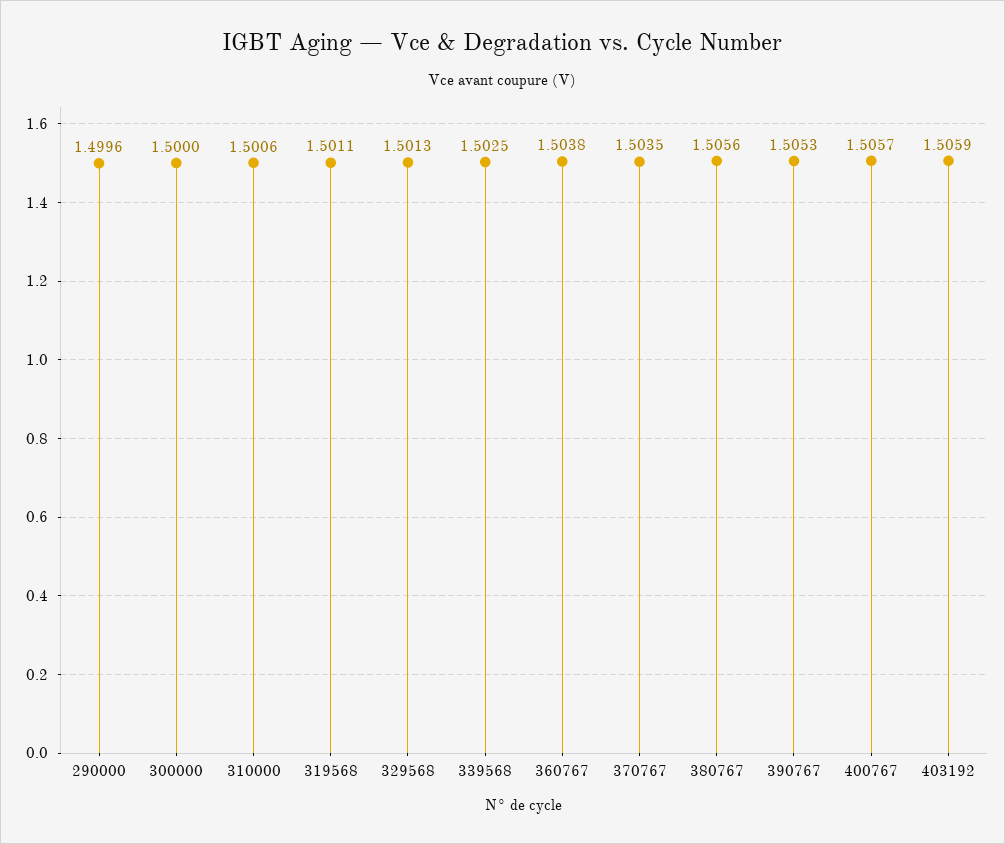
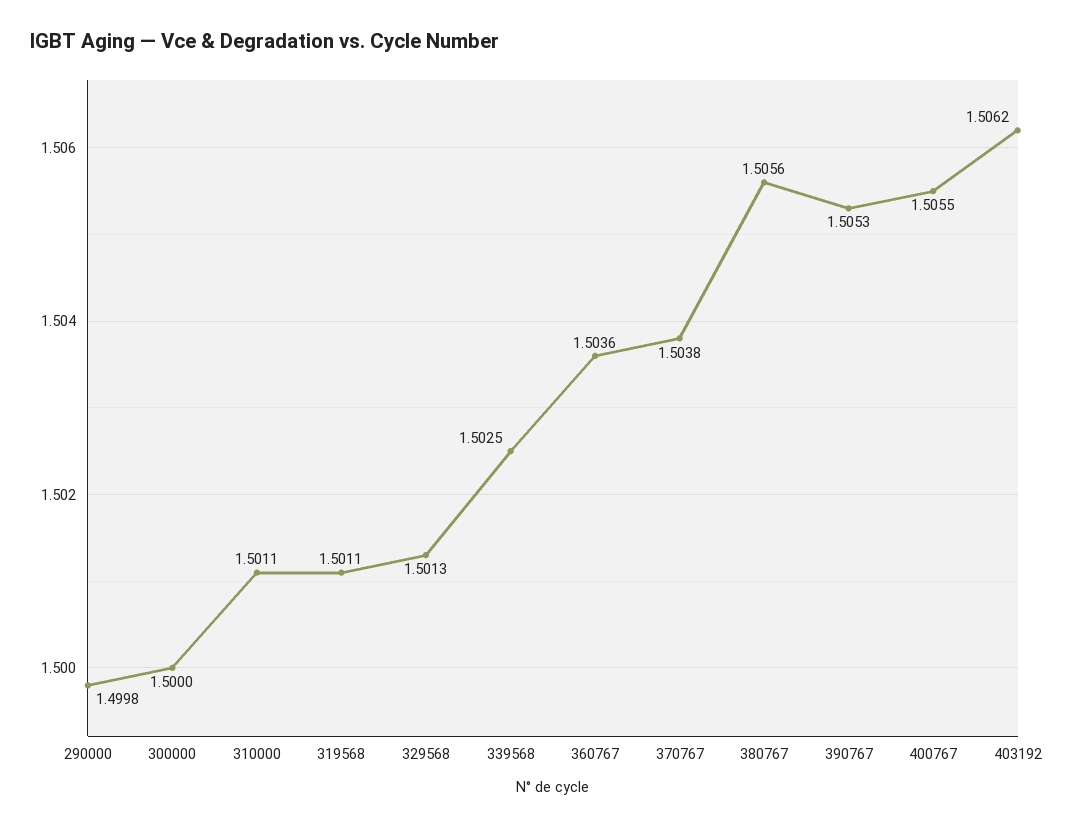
290000: 1.4996 -> 1.4998
310000: 1.5006 -> 1.5011
360767: 1.5038 -> 1.5036
370767: 1.5035 -> 1.5038
400767: 1.5057 -> 1.5055
403192: 1.5059 -> 1.5062

